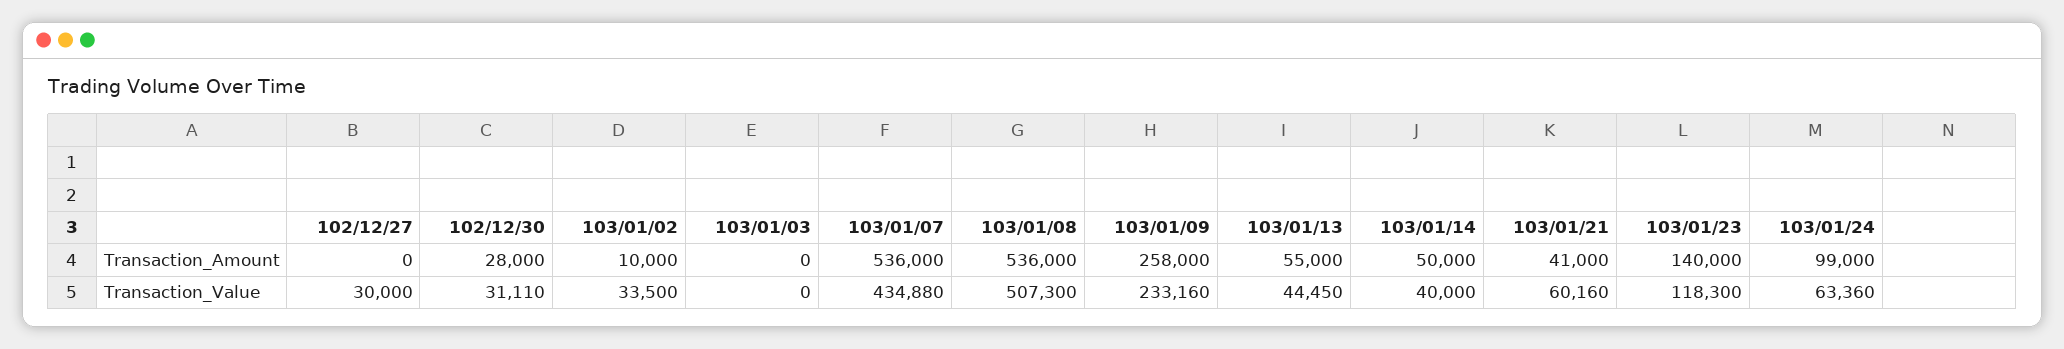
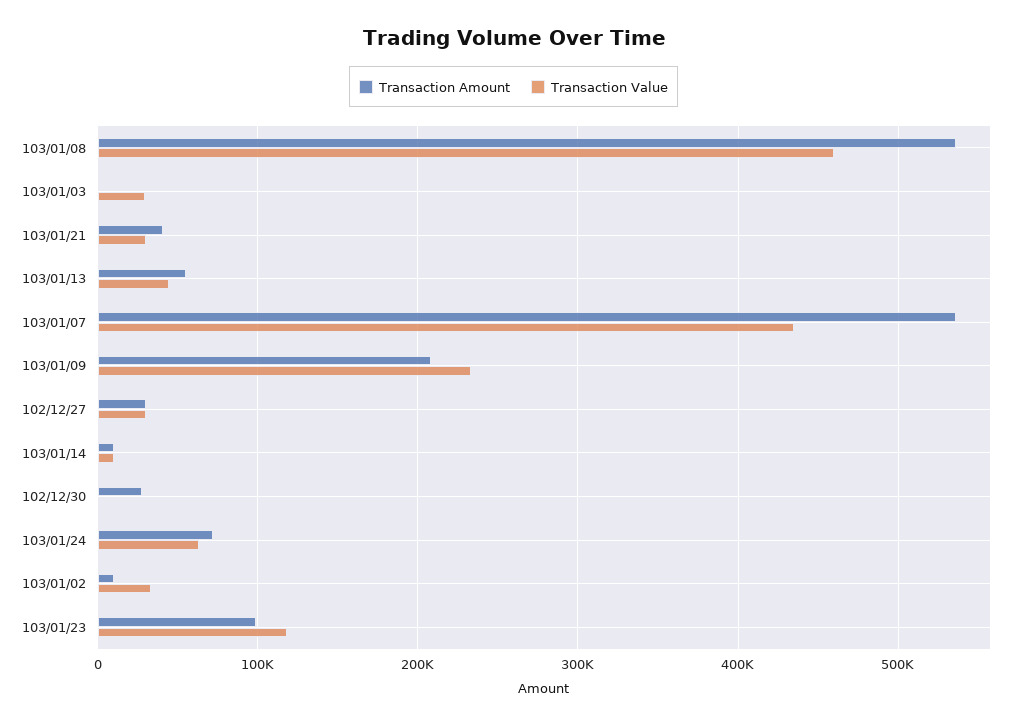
Transaction_Amount, 102/12/27: 0 -> 30000
Transaction_Amount, 103/01/09: 258000 -> 210000
Transaction_Amount, 103/01/14: 50000 -> 10000
Transaction_Amount, 103/01/23: 140000 -> 100000
Transaction_Amount, 103/01/24: 99000 -> 70000
Transaction_Value, 102/12/30: 31110 -> 0
Transaction_Value, 103/01/03: 0 -> 30000
Transaction_Value, 103/01/08: 507300 -> 460000
Transaction_Value, 103/01/14: 40000 -> 10000
Transaction_Value, 103/01/21: 60160 -> 30000

